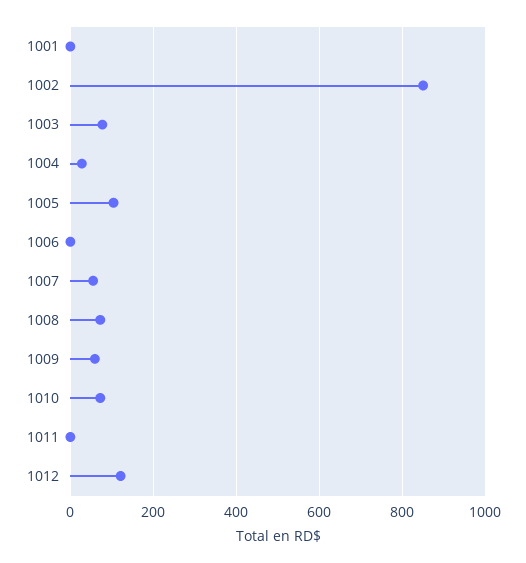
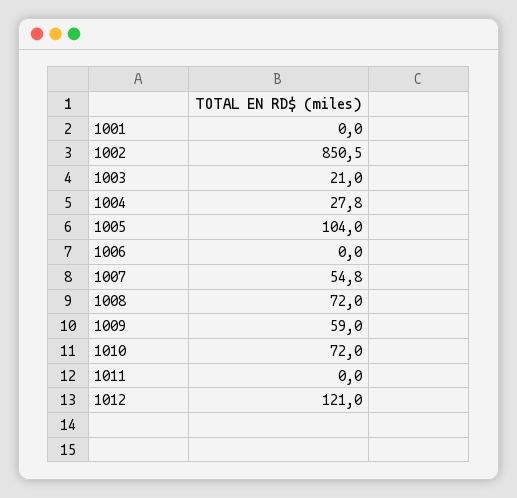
1003: 80 -> 21

